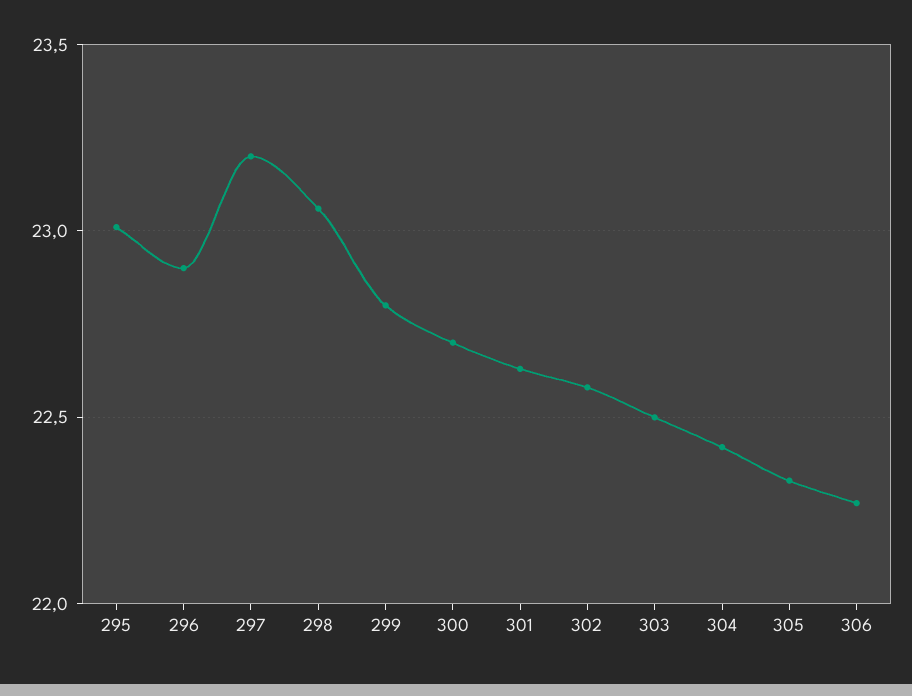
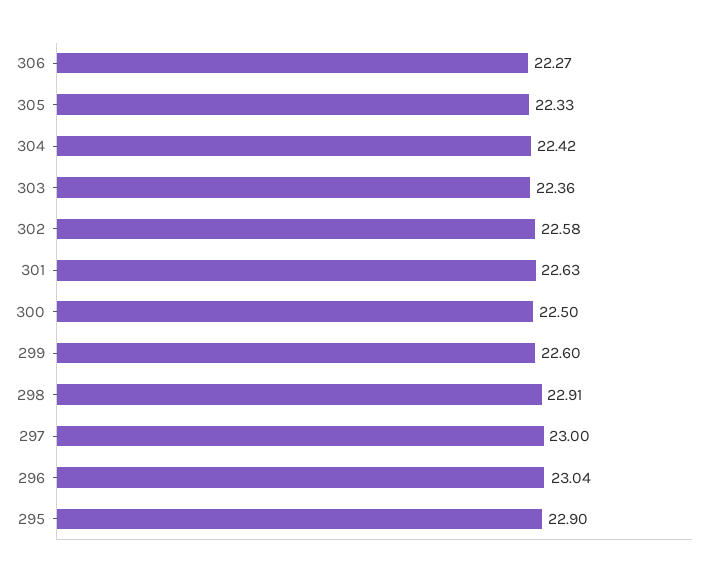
295: 23 -> 22.9
296: 22.9 -> 23.04
297: 23.2 -> 23
298: 23.05 -> 22.91
299: 22.8 -> 22.6
300: 22.7 -> 22.5
303: 22.5 -> 22.36

